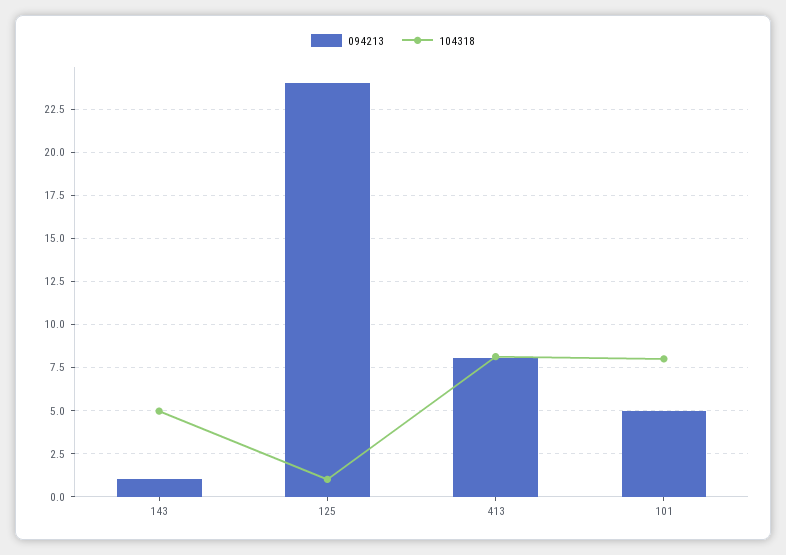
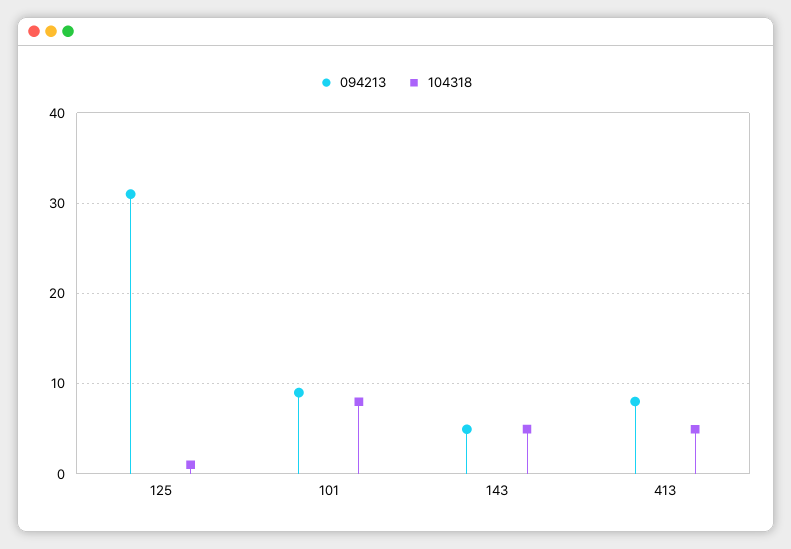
094213, 143: 1 -> 5
094213, 125: 24 -> 31
104318, 413: 8 -> 5
094213, 101: 5 -> 9

